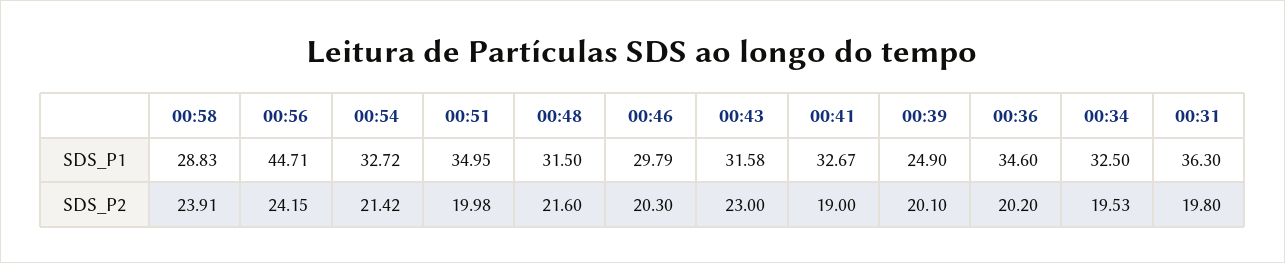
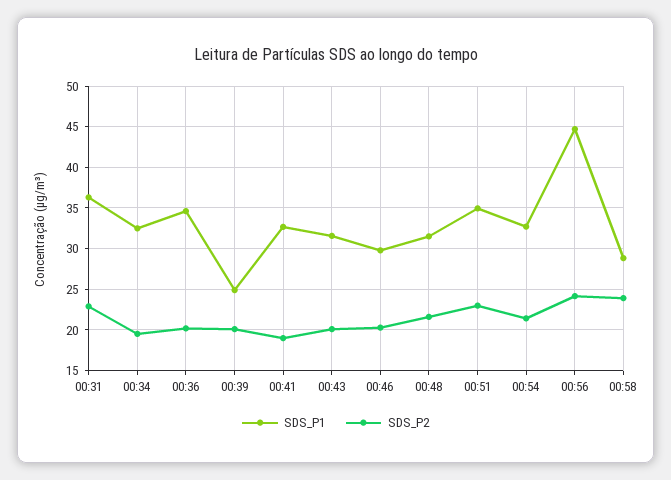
SDS_P2, 00:51: 19.98 -> 23
SDS_P2, 00:43: 23 -> 20
SDS_P2, 00:31: 19.8 -> 23

